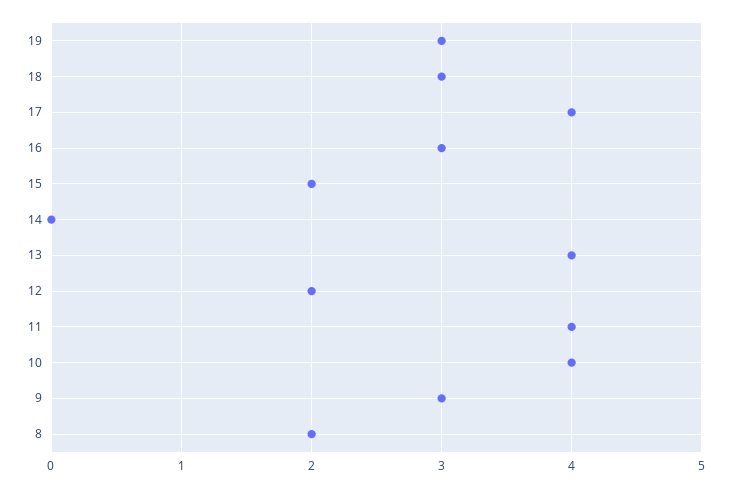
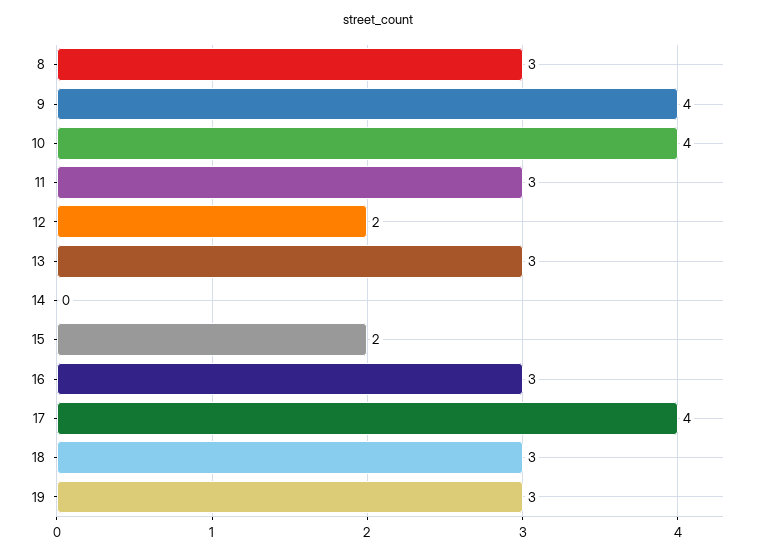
13: 4 -> 3
11: 4 -> 3
9: 3 -> 4
8: 2 -> 3

